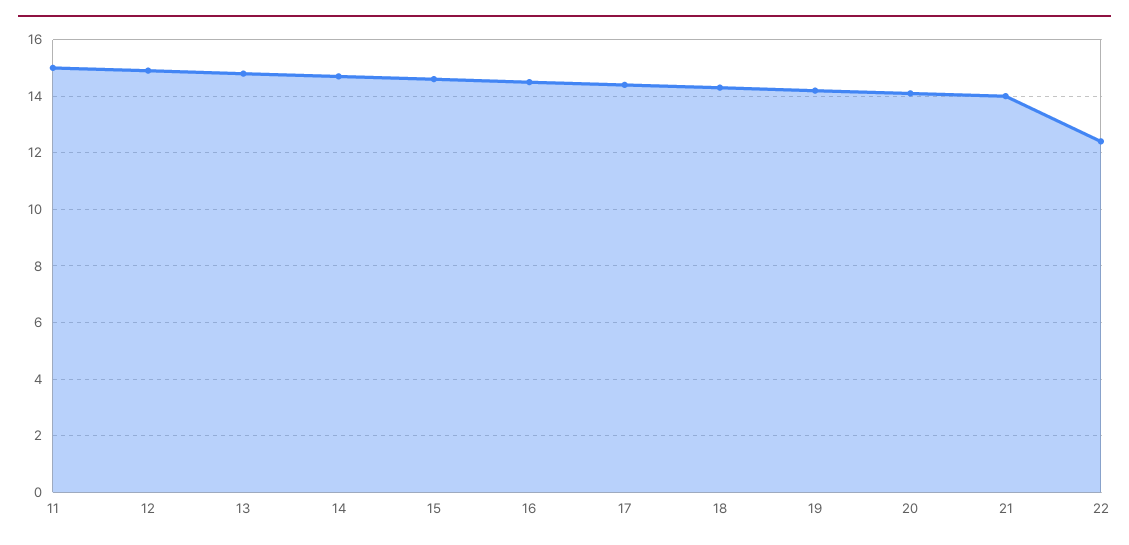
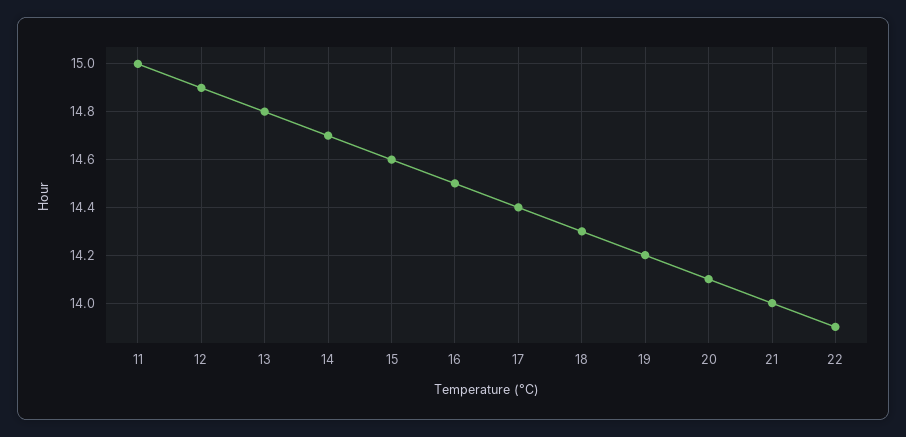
22: 12.5 -> 13.9

